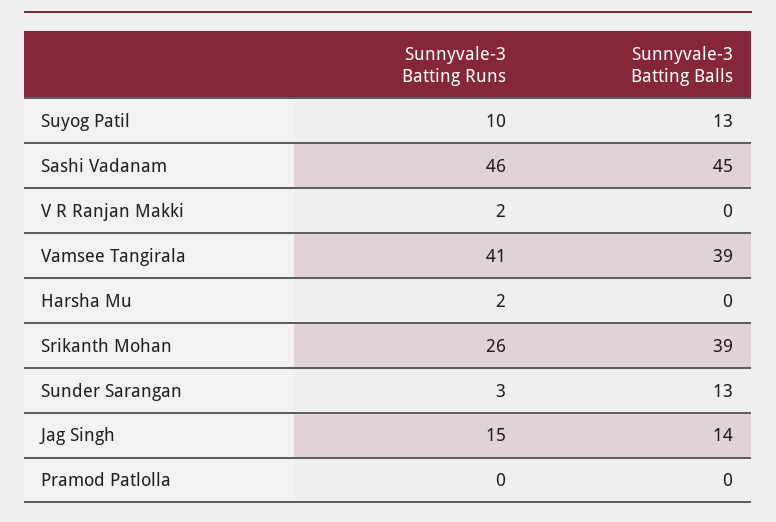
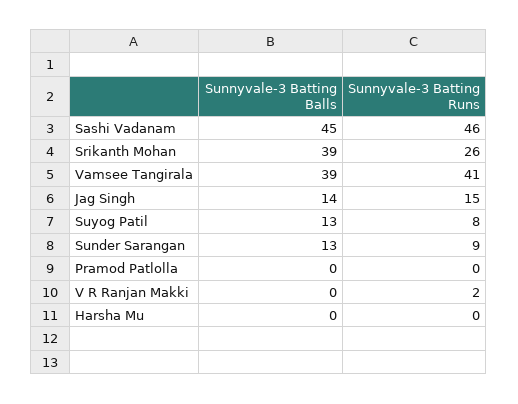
Sunnyvale-3 Batting Runs, Suyog Patil: 10 -> 8
Sunnyvale-3 Batting Runs, Harsha Mu: 2 -> 0
Sunnyvale-3 Batting Runs, Sunder Sarangan: 3 -> 9

